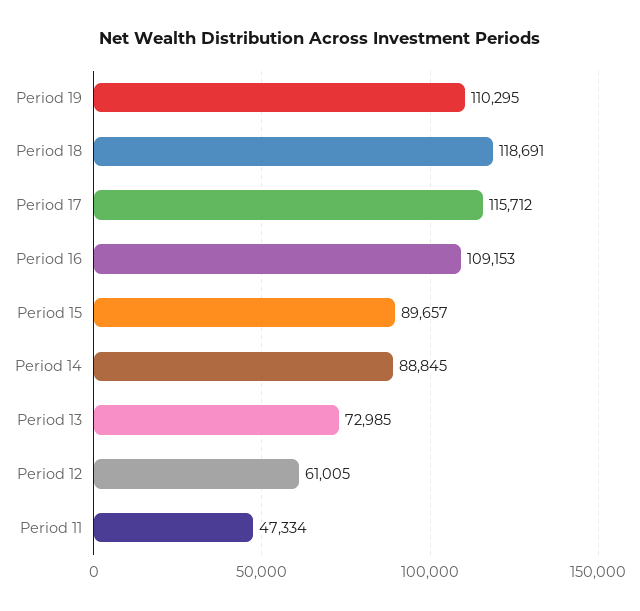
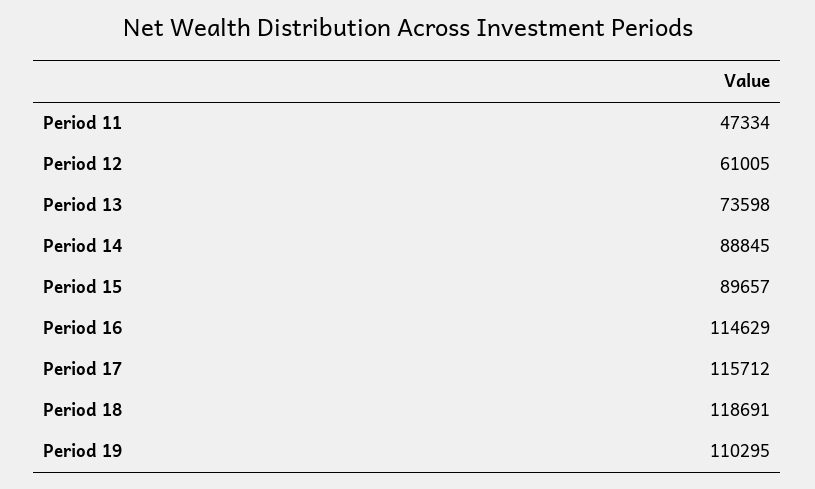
Period 16: 109153 -> 114629
Period 13: 72985 -> 73598

